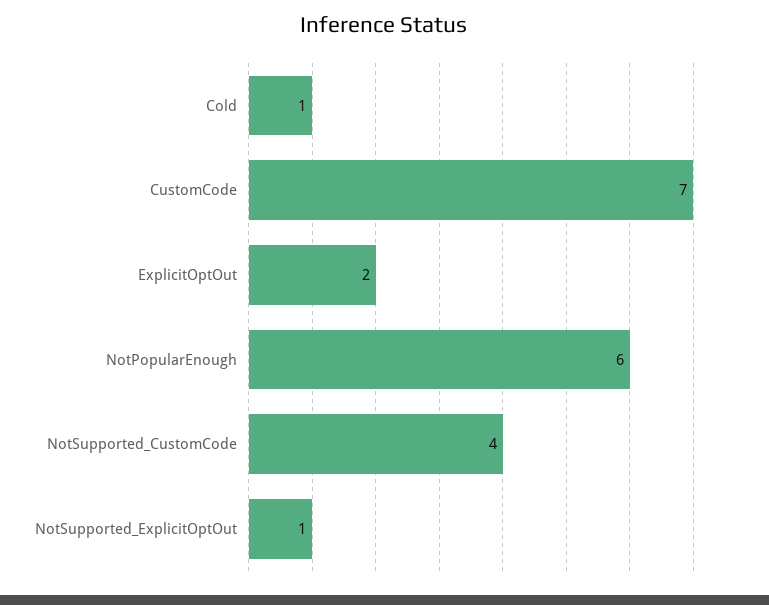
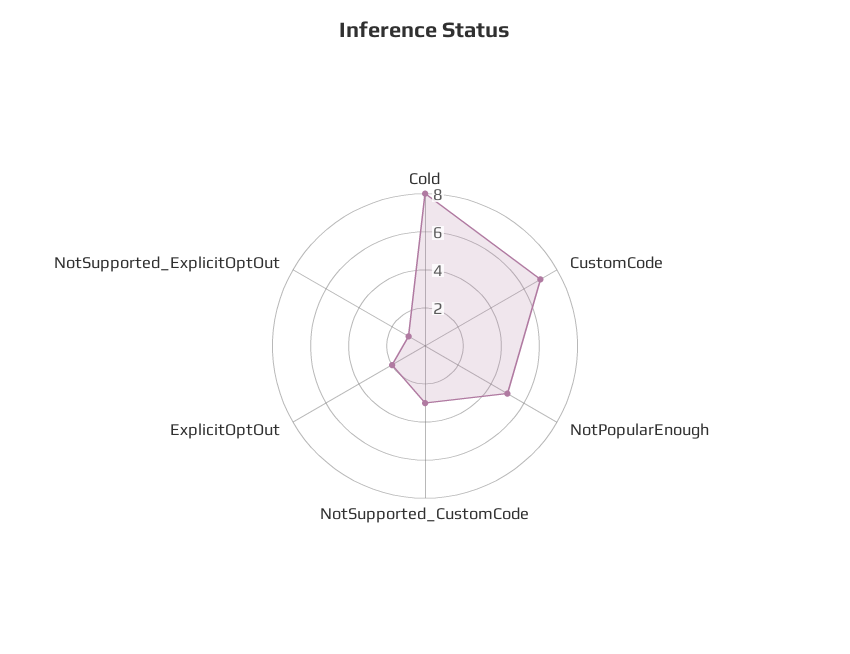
Cold: 1 -> 8
NotPopularEnough: 6 -> 5
NotSupported_CustomCode: 4 -> 3

